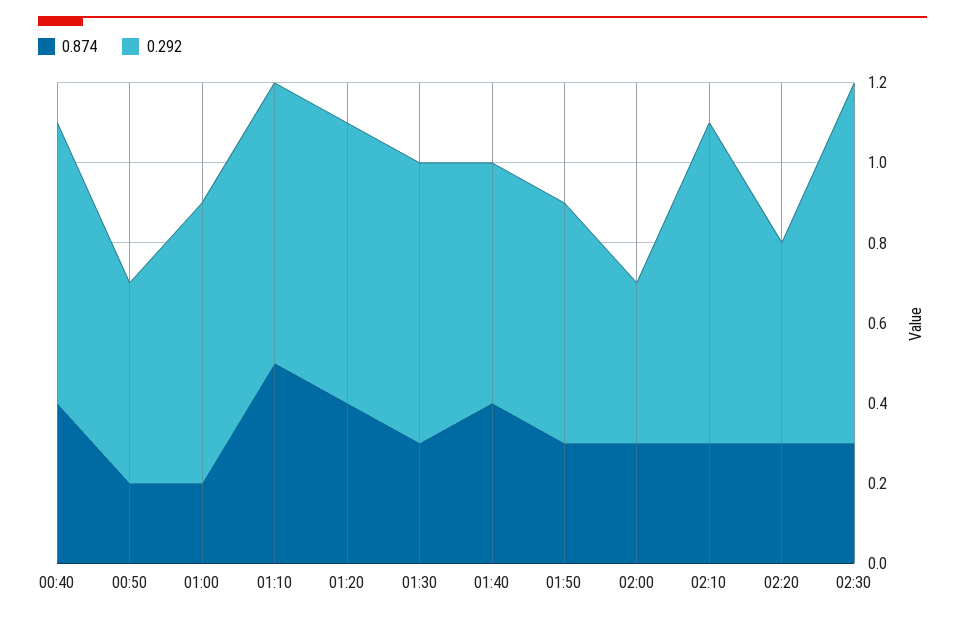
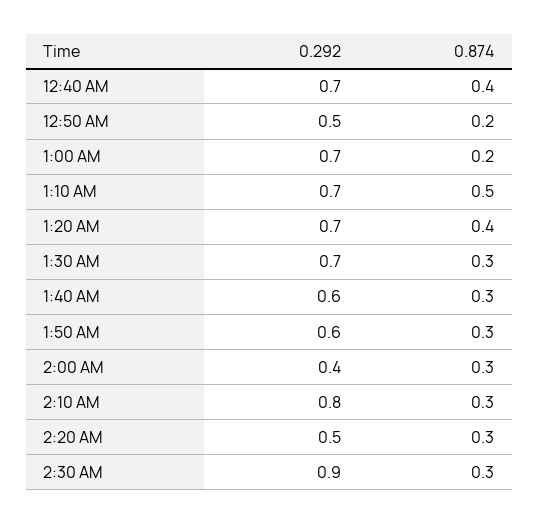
0.874, 01:40: 0.4 -> 0.3

